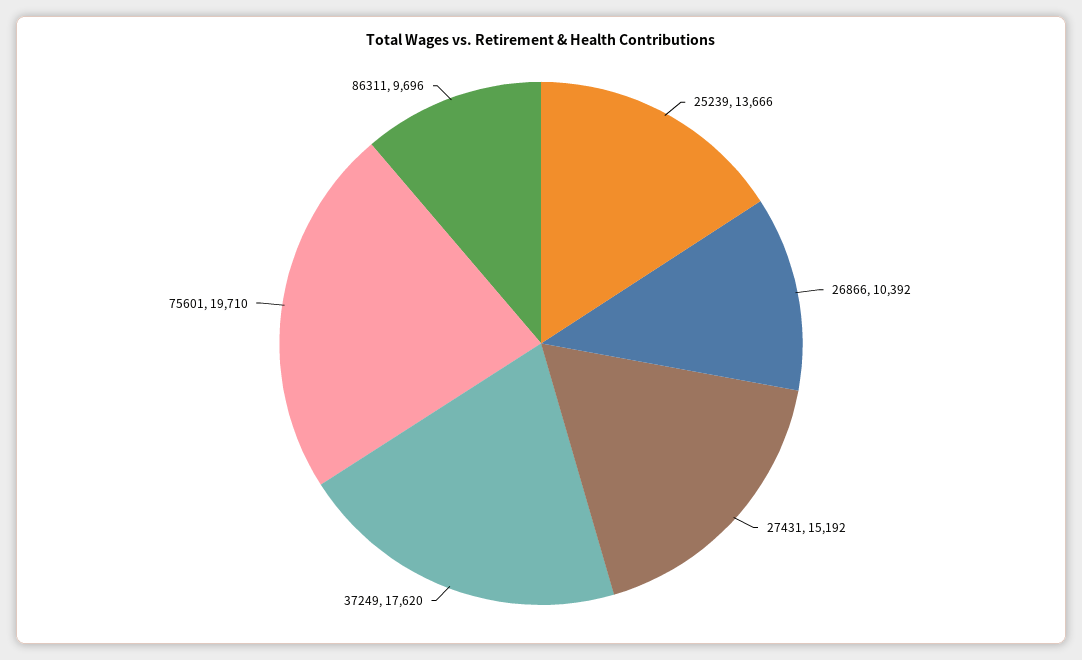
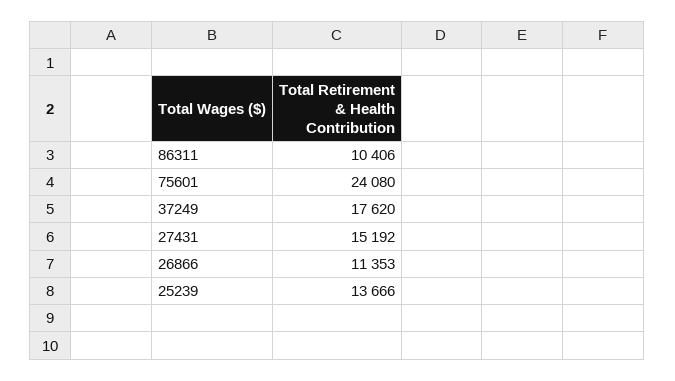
26866: 10392 -> 11353
75601: 19710 -> 24080
86311: 9696 -> 10406

